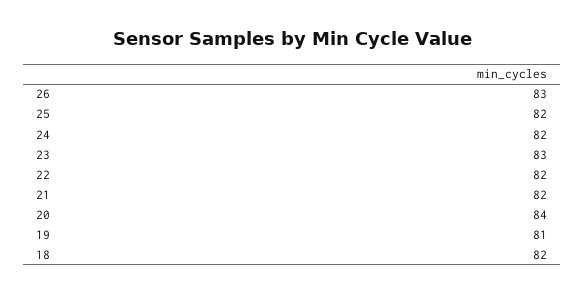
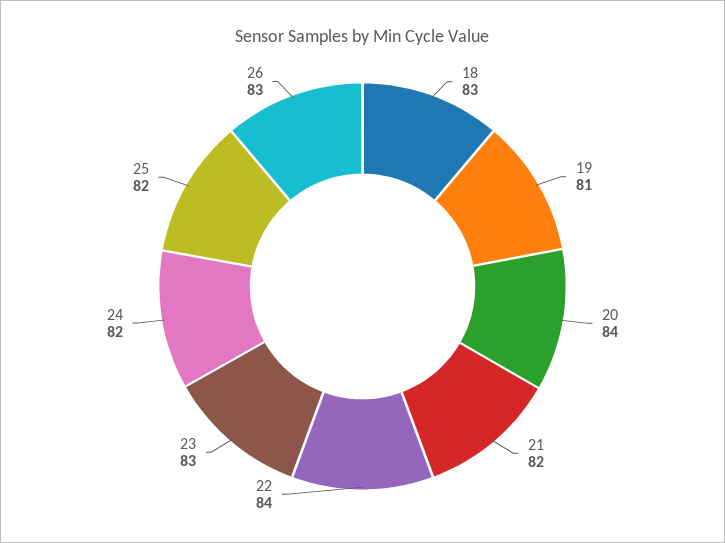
22: 82 -> 84
18: 82 -> 83

